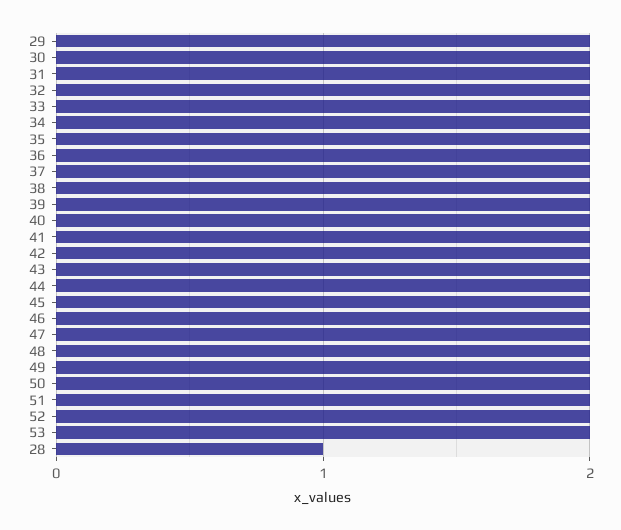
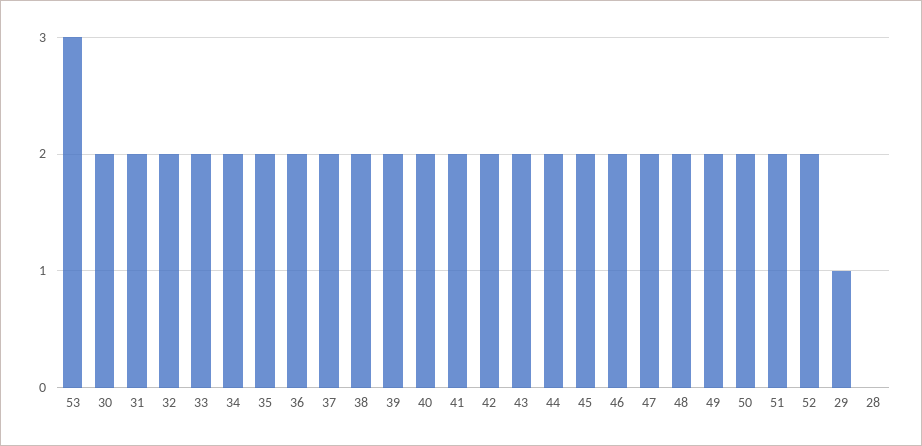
29: 2 -> 1
53: 2 -> 3
28: 1 -> 0

